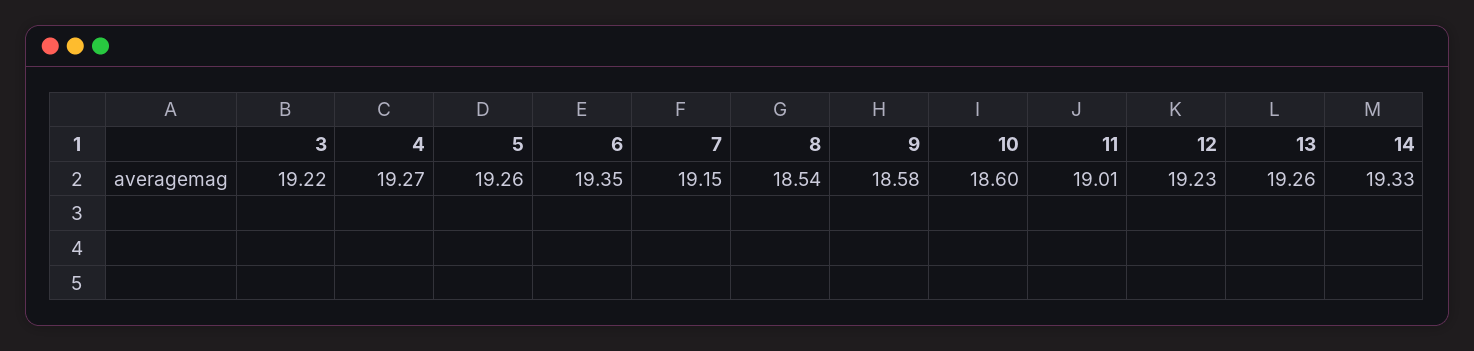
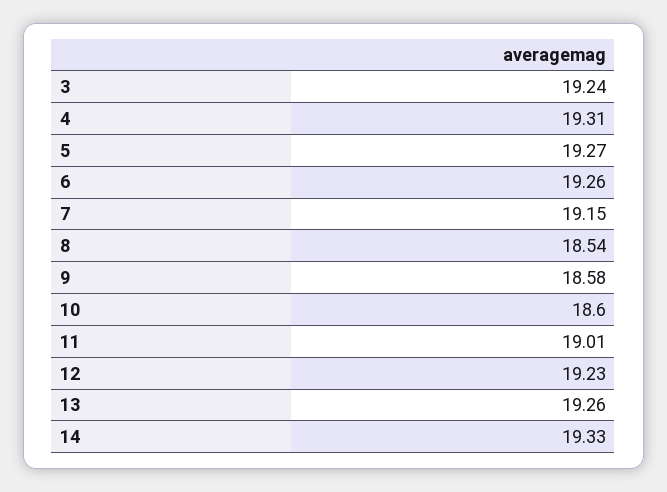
3: 19.22 -> 19.24
4: 19.27 -> 19.31
5: 19.26 -> 19.27
6: 19.35 -> 19.26

